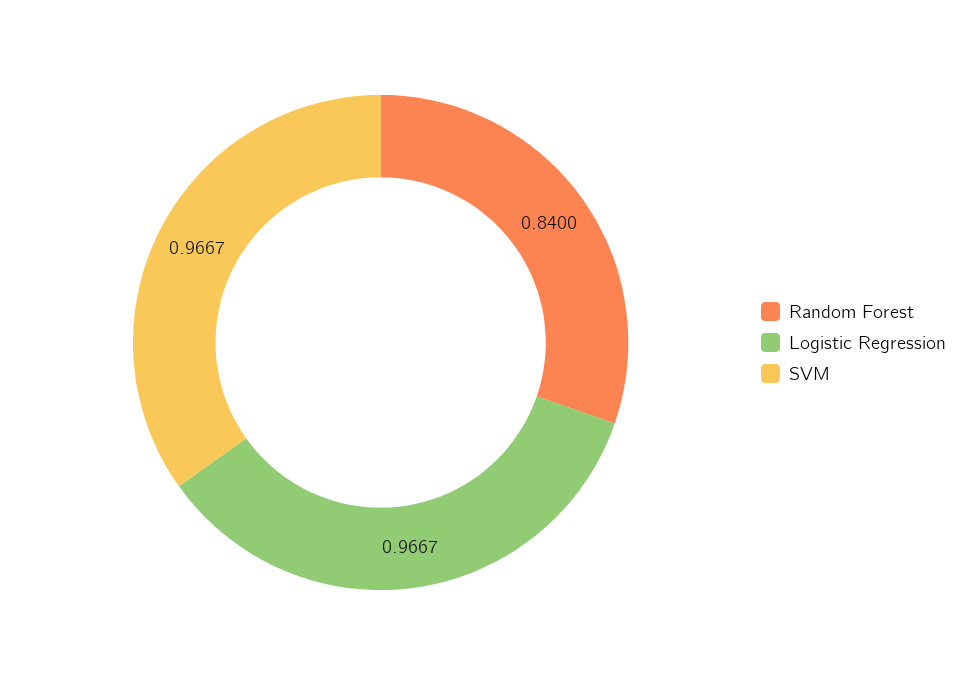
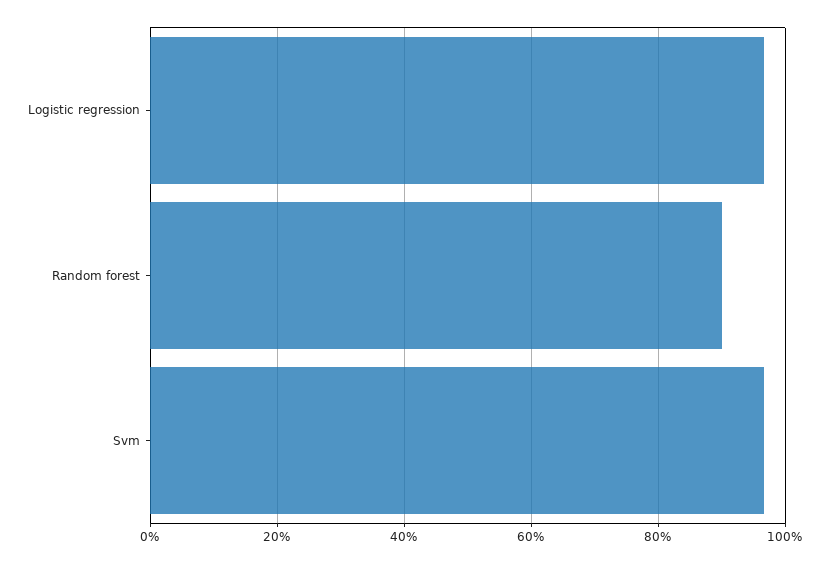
Random Forest: 0.84 -> 0.9

